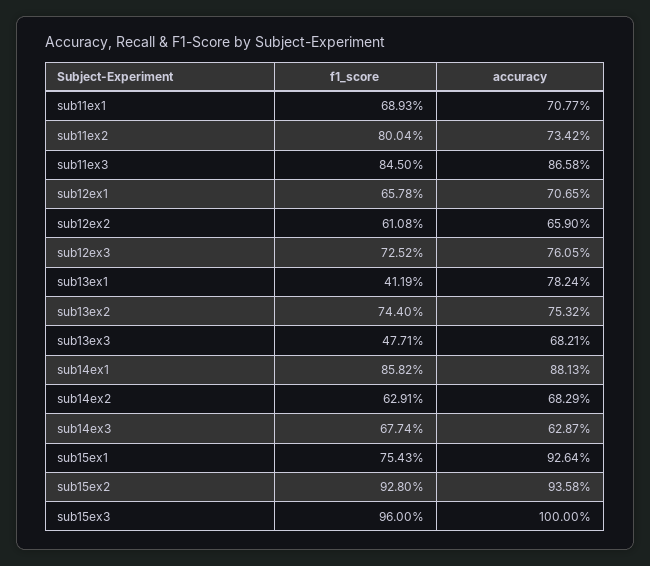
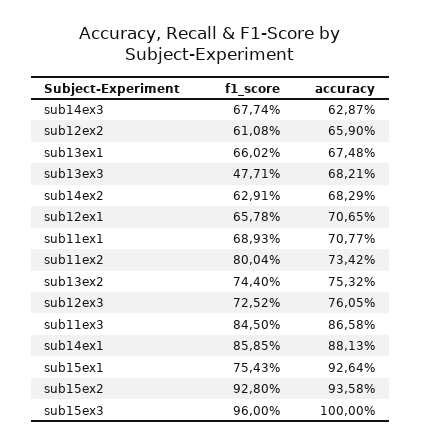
f1_score, sub13ex1: 41.19 -> 66.02
accuracy, sub13ex1: 78.24 -> 67.48
f1_score, sub14ex1: 85.82 -> 85.85

